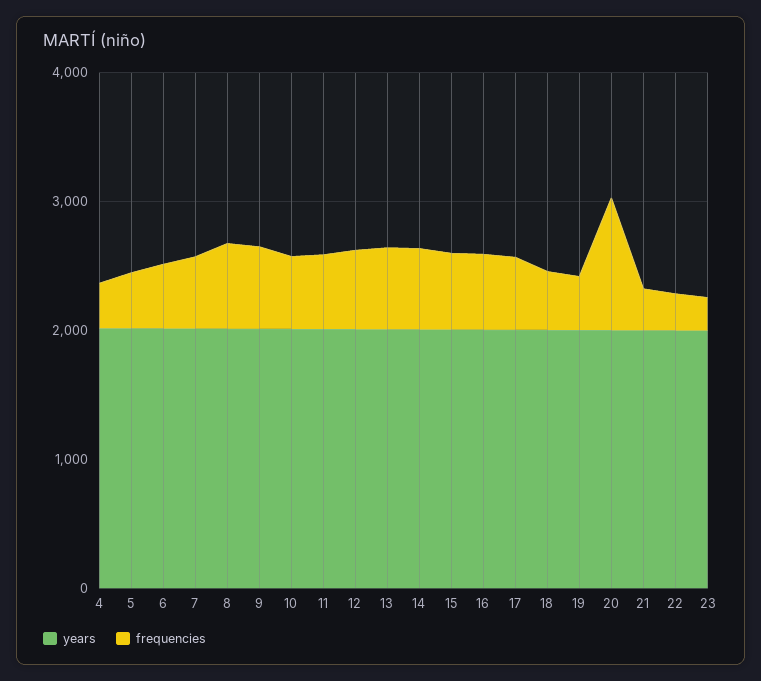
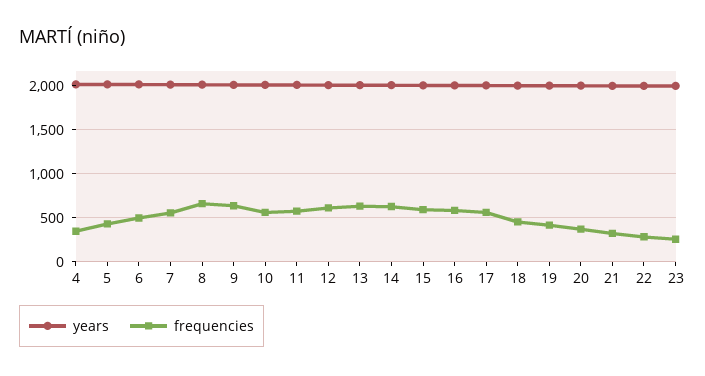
frequencies, 20: 1000 -> 400

